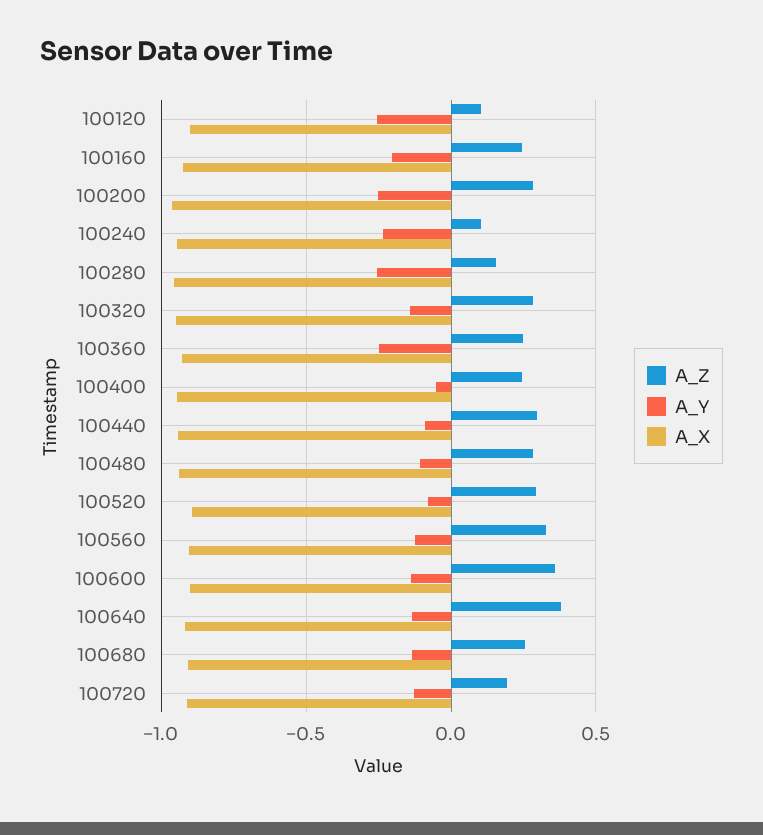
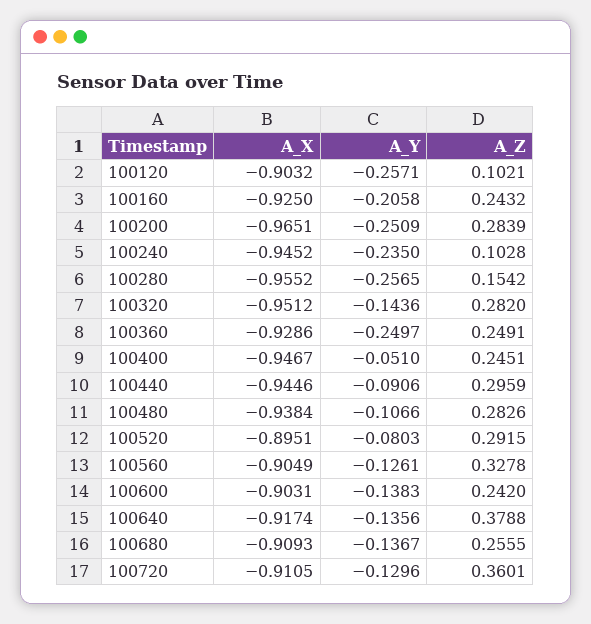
A_Z, 100600: 0.35 -> 0.242
A_Z, 100720: 0.2 -> 0.3601

